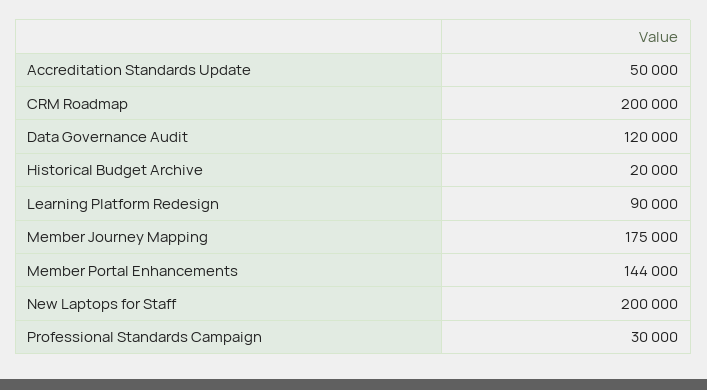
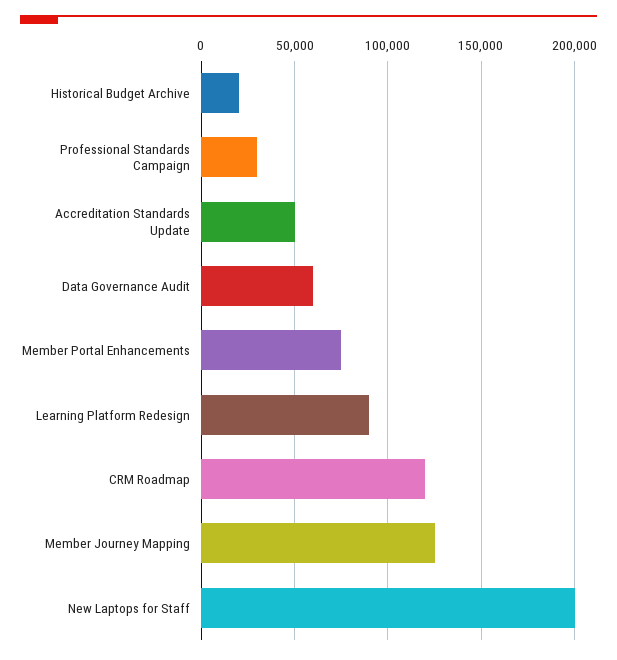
CRM Roadmap: 200000 -> 120000
Data Governance Audit: 120000 -> 60000
Member Journey Mapping: 175000 -> 125000
Member Portal Enhancements: 144000 -> 75000

